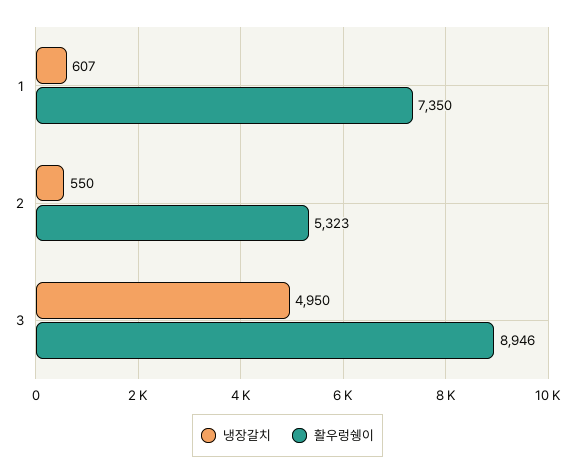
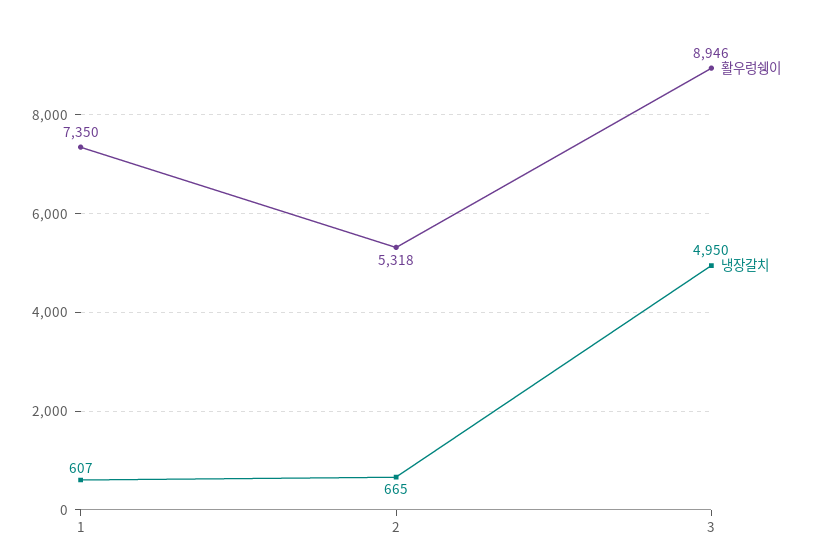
냉장갈치, 2: 550 -> 665
활우렁쉥이, 2: 5323 -> 5318

